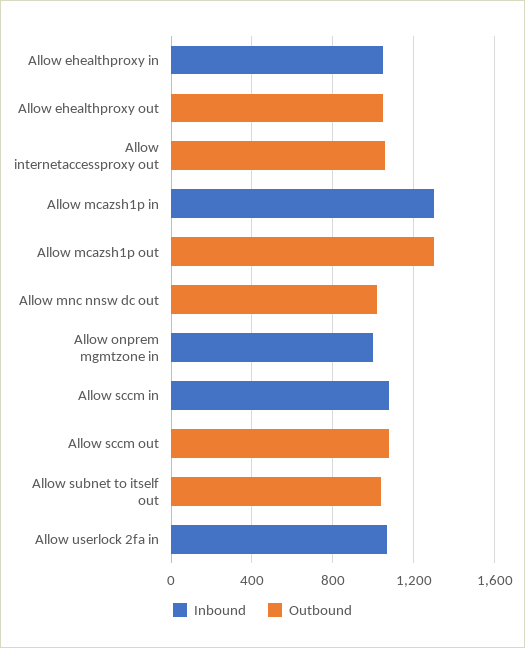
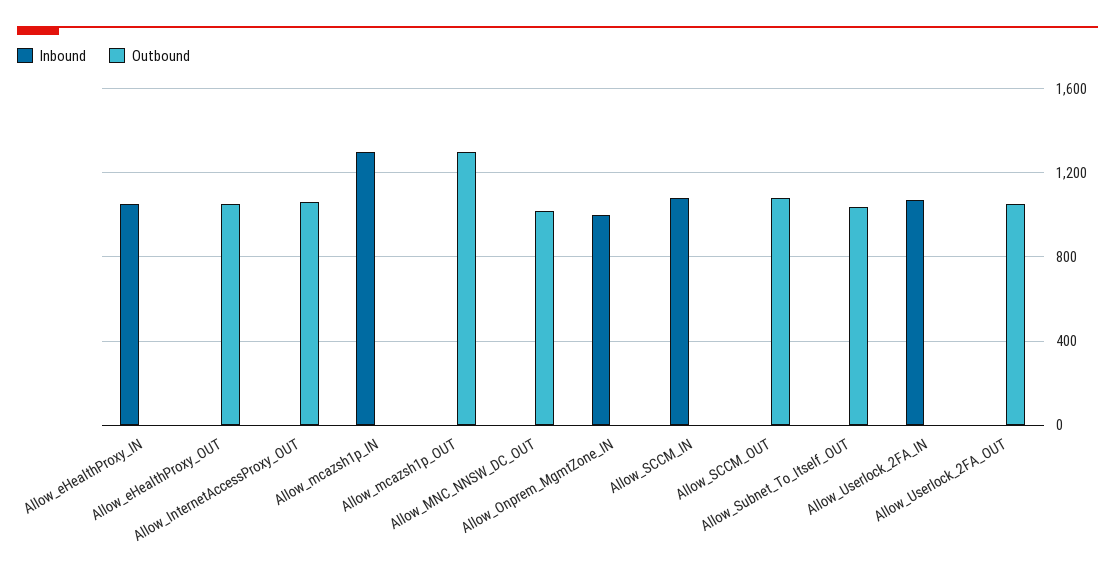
Inbound, Allow_Userlock_2FA_OUT: none -> 0
Outbound, Allow_Userlock_2FA_OUT: none -> 1050

